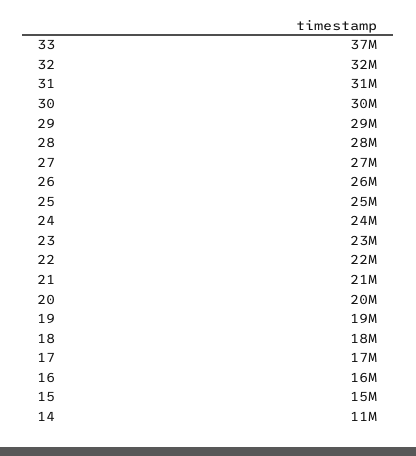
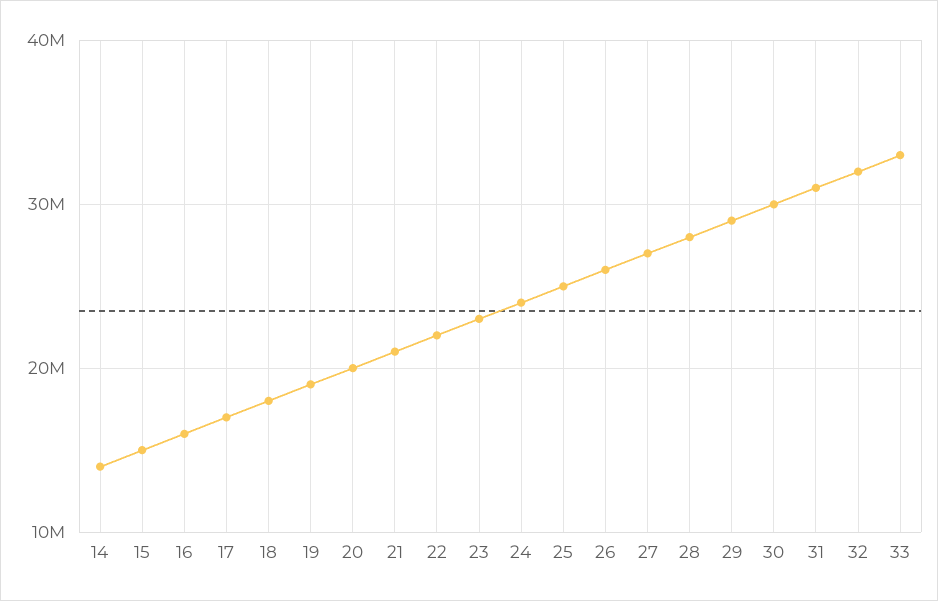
33: 37000000 -> 33000000
14: 11000000 -> 14000000

